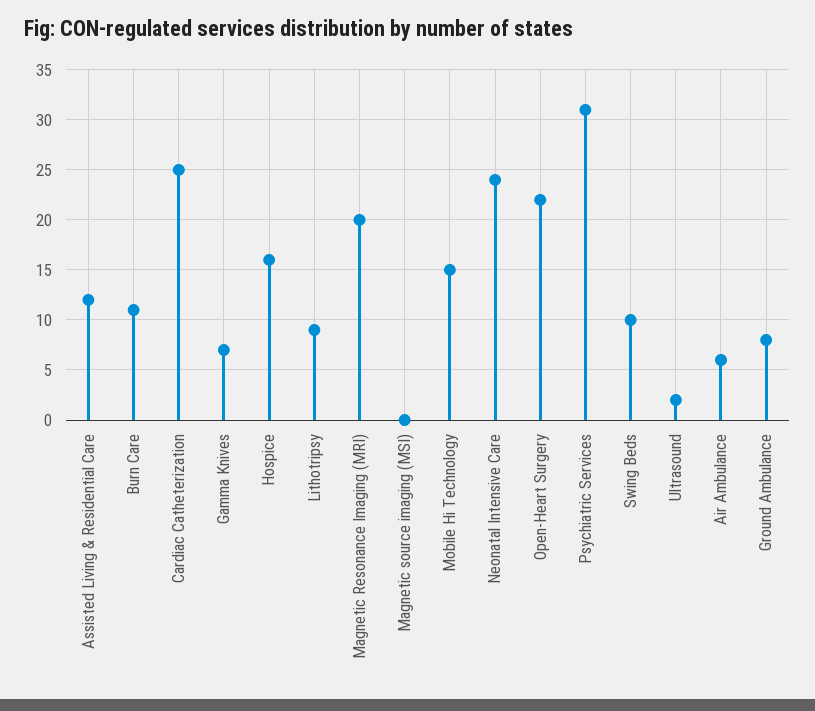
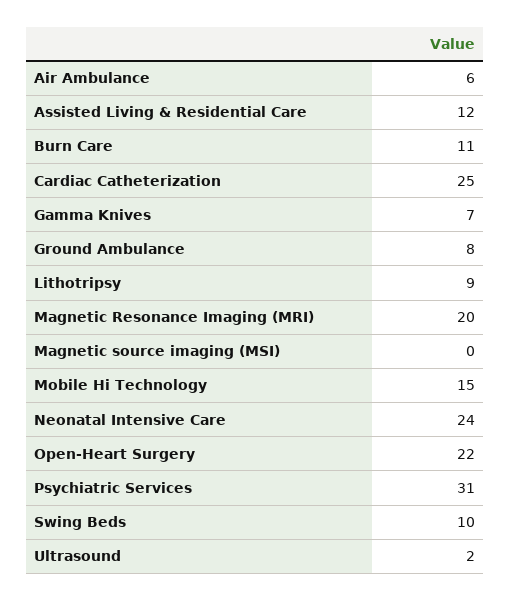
Hospice: 16 -> none

